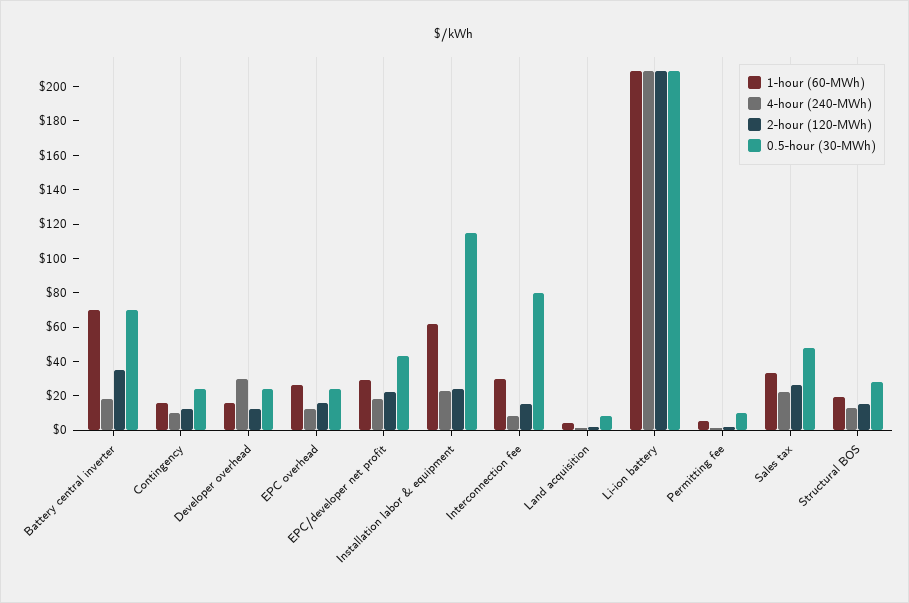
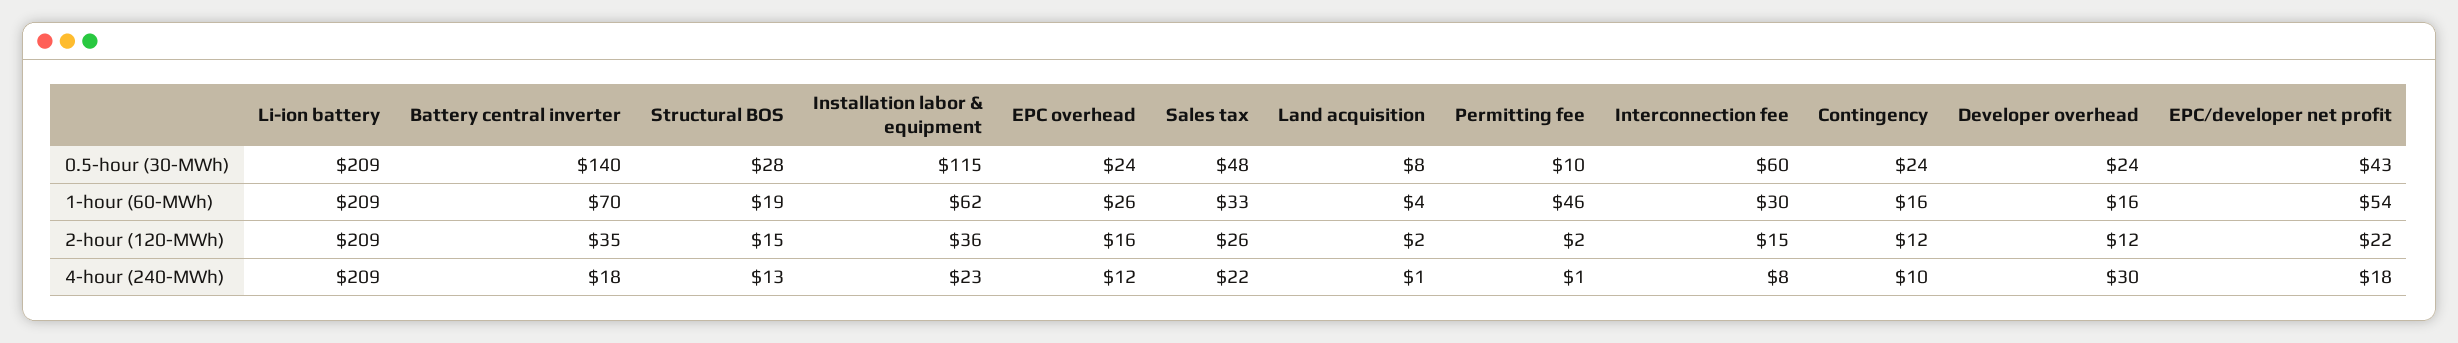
0.5-hour (30-MWh), Battery central inverter: 70 -> 140
1-hour (60-MWh), EPC/developer net profit: 30 -> 54
2-hour (120-MWh), Installation labor & equipment: 25 -> 36
0.5-hour (30-MWh), Interconnection fee: 80 -> 60
1-hour (60-MWh), Permitting fee: 5 -> 46

